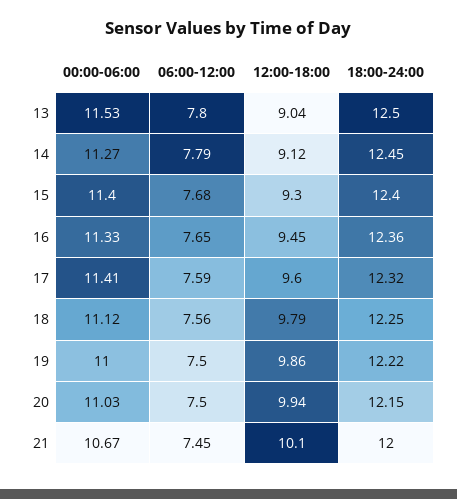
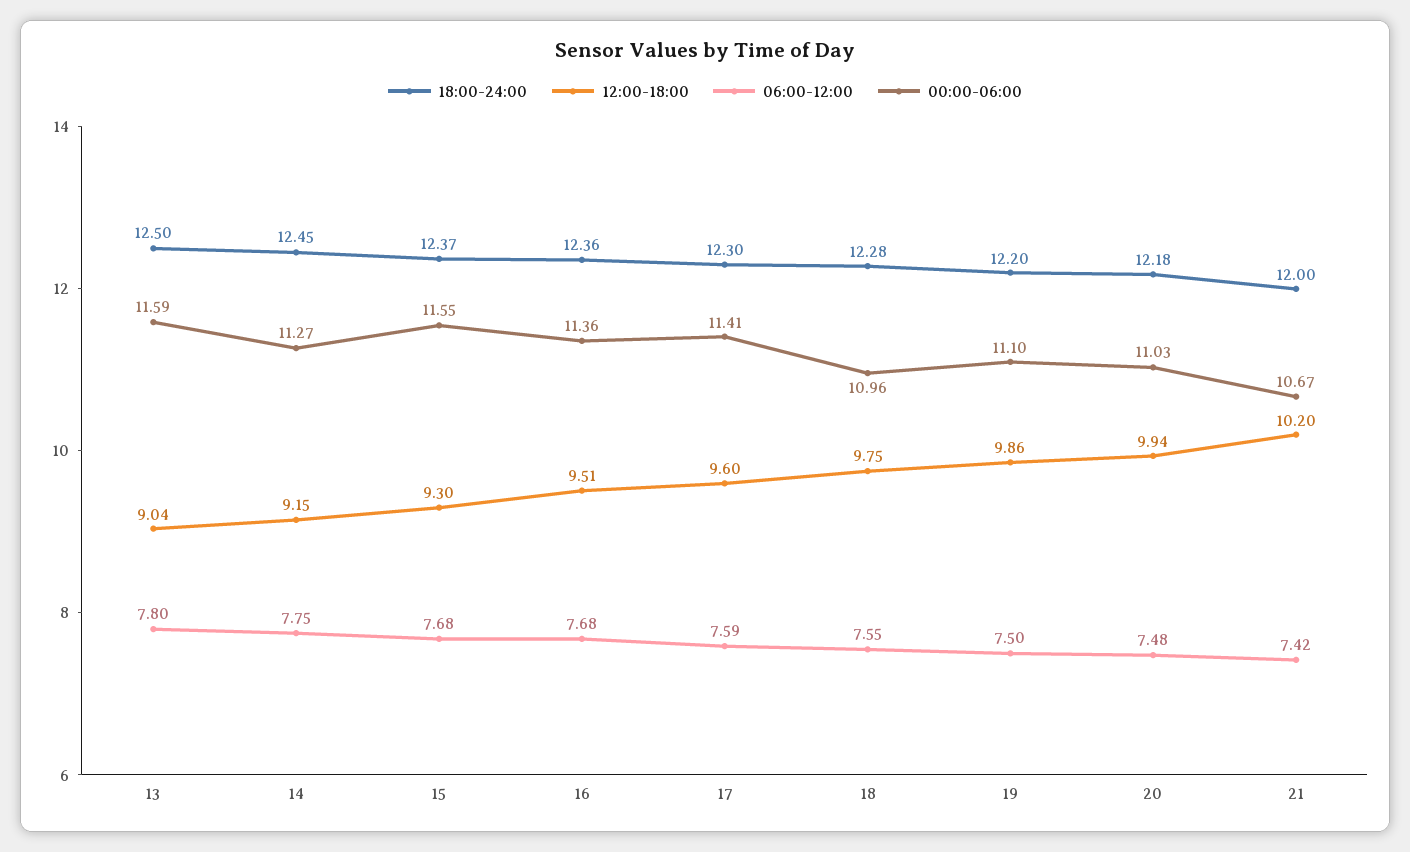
00:00-06:00, 13: 11.53 -> 11.59
06:00-12:00, 14: 7.79 -> 7.75
12:00-18:00, 14: 9.12 -> 9.15
00:00-06:00, 15: 11.4 -> 11.55
18:00-24:00, 15: 12.4 -> 12.37
00:00-06:00, 16: 11.33 -> 11.36
06:00-12:00, 16: 7.65 -> 7.68
12:00-18:00, 16: 9.45 -> 9.51
18:00-24:00, 17: 12.32 -> 12.3
00:00-06:00, 18: 11.12 -> 10.96
06:00-12:00, 18: 7.56 -> 7.55
12:00-18:00, 18: 9.79 -> 9.75
18:00-24:00, 18: 12.25 -> 12.28
00:00-06:00, 19: 11 -> 11.1
18:00-24:00, 19: 12.22 -> 12.2
06:00-12:00, 20: 7.5 -> 7.48
18:00-24:00, 20: 12.15 -> 12.18
06:00-12:00, 21: 7.45 -> 7.42
12:00-18:00, 21: 10.1 -> 10.2

